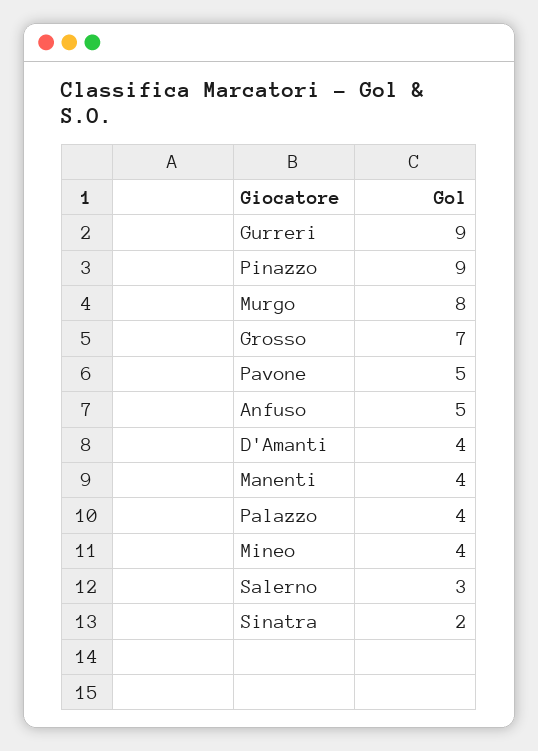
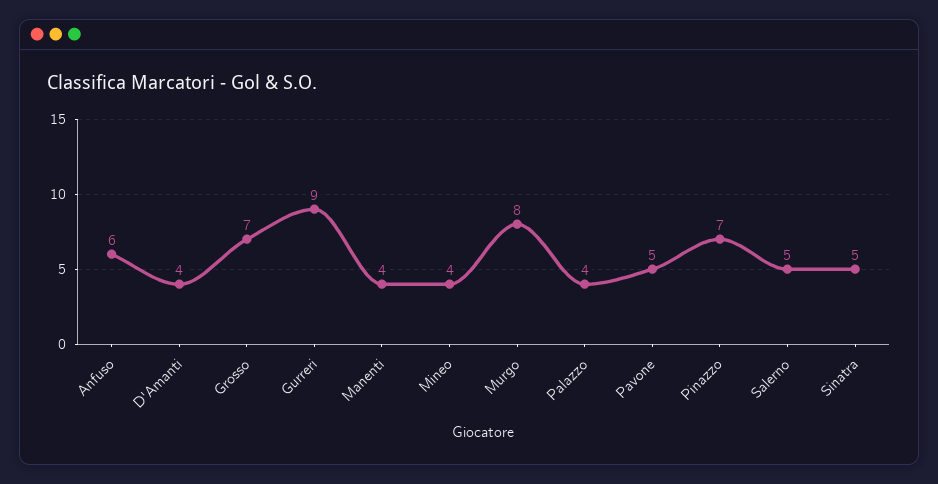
Pinazzo: 9 -> 7
Anfuso: 5 -> 6
Salerno: 3 -> 5
Sinatra: 2 -> 5

